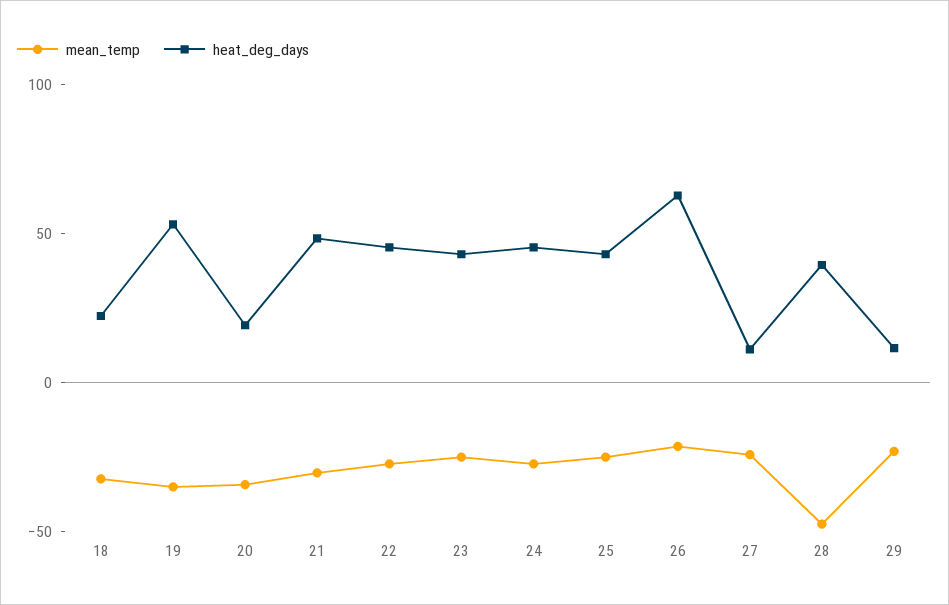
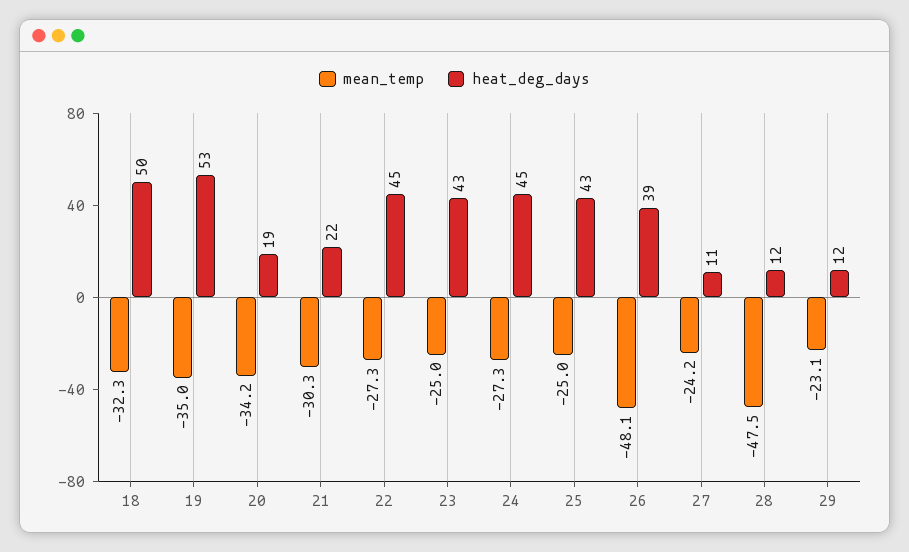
heat_deg_days, 18: 20 -> 50
heat_deg_days, 21: 50 -> 22
mean_temp, 26: -20 -> -48.1
heat_deg_days, 26: 60 -> 39
heat_deg_days, 28: 40 -> 12

